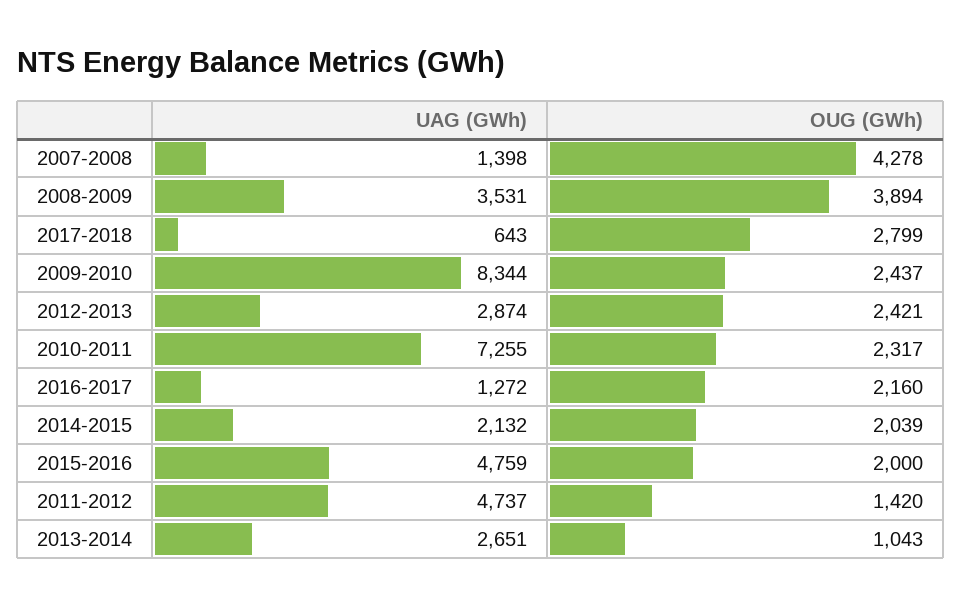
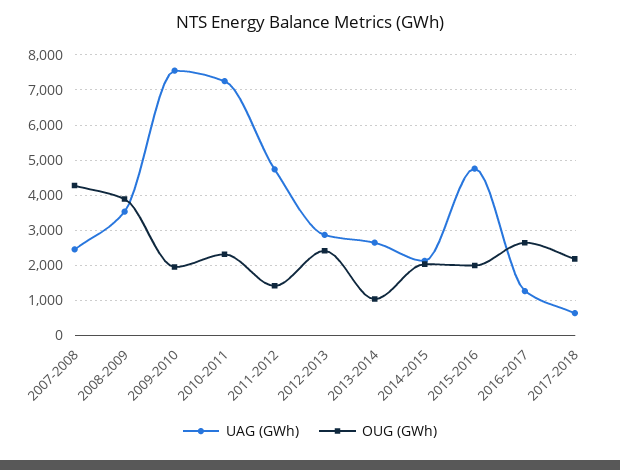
UAG (GWh), 2007-2008: 1398 -> 2400
OUG (GWh), 2017-2018: 2799 -> 2200
UAG (GWh), 2009-2010: 8344 -> 7600
OUG (GWh), 2009-2010: 2437 -> 2000
OUG (GWh), 2016-2017: 2160 -> 2600

